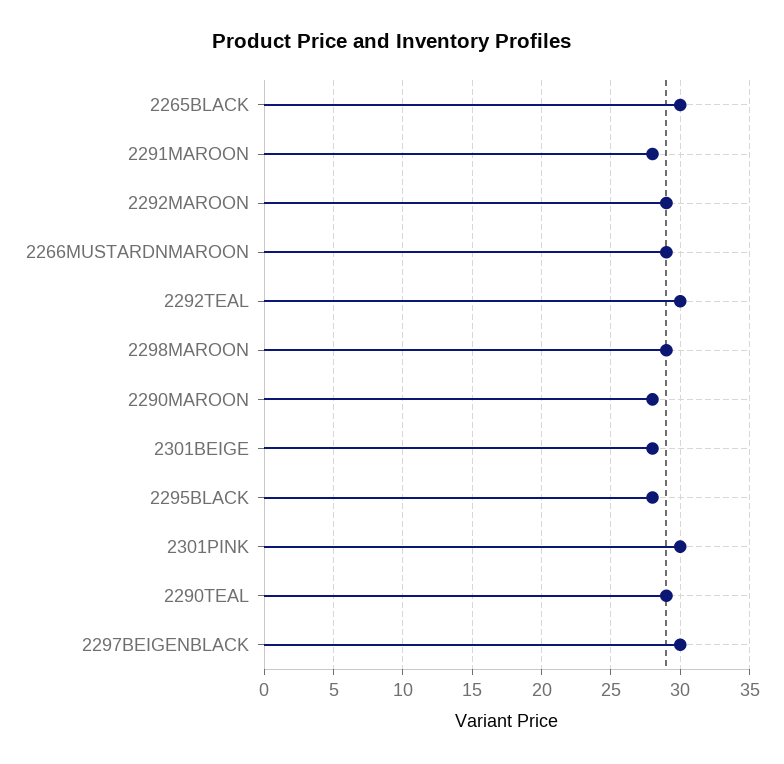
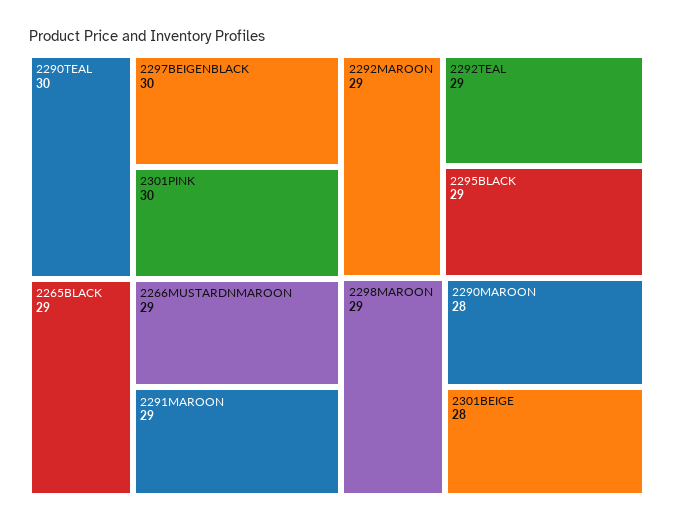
2265BLACK: 30 -> 29
2291MAROON: 28 -> 29
2292TEAL: 30 -> 29
2295BLACK: 28 -> 29
2290TEAL: 29 -> 30

